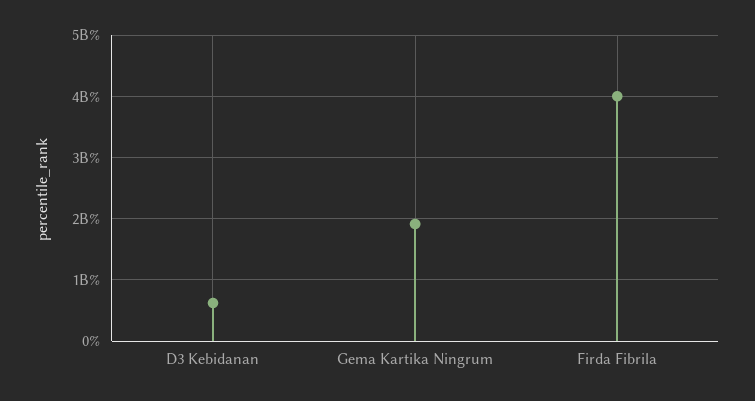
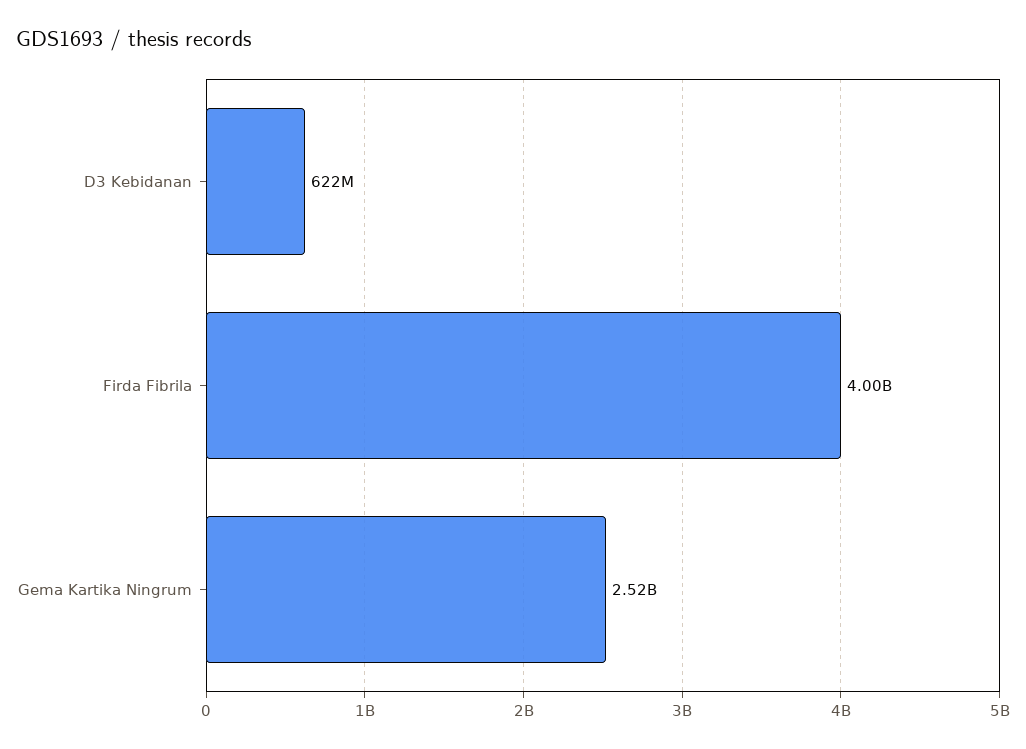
Gema Kartika Ningrum: 1900000000 -> 2520000000

